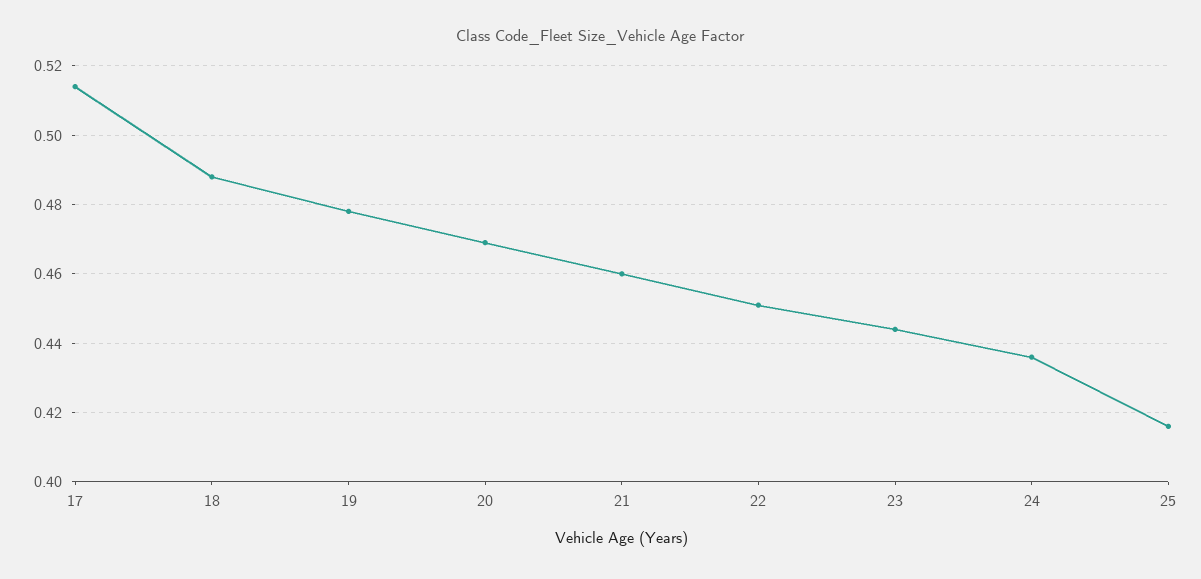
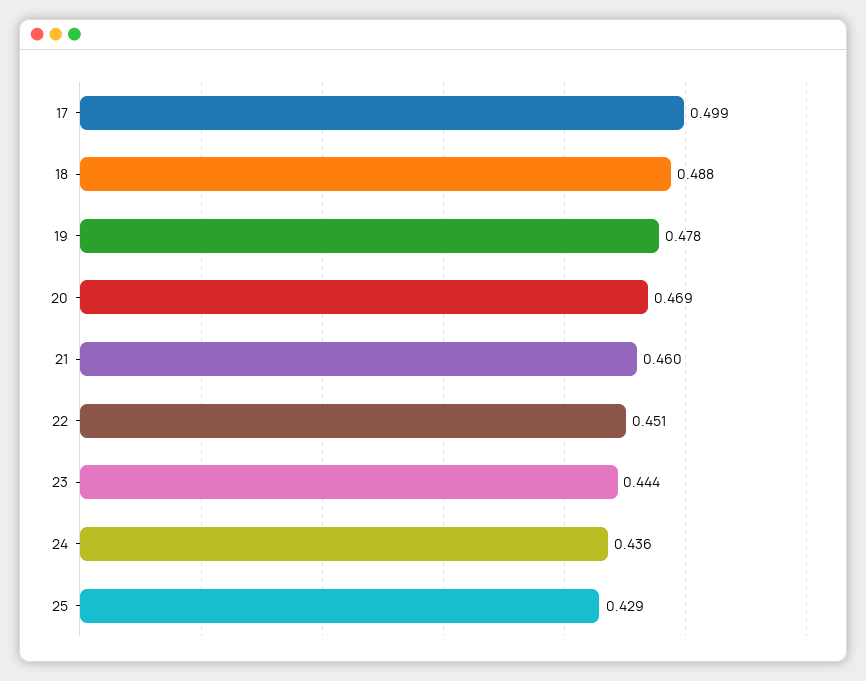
17: 0.515 -> 0.499
25: 0.415 -> 0.429

